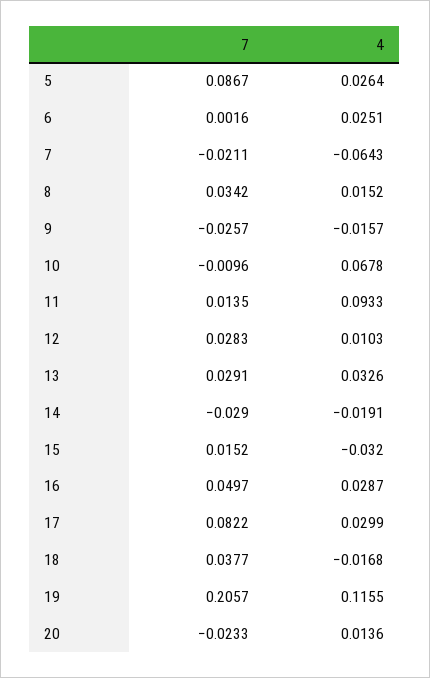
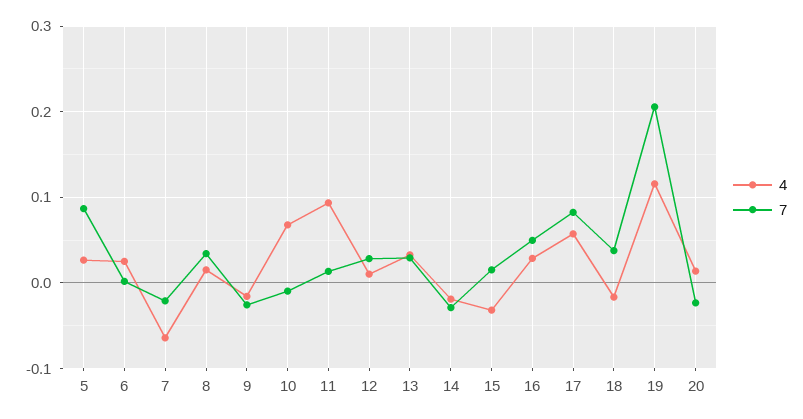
4, 17: 0.0299 -> 0.06

